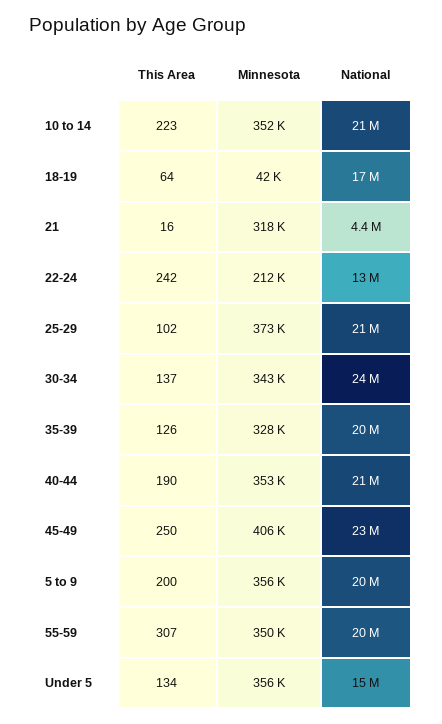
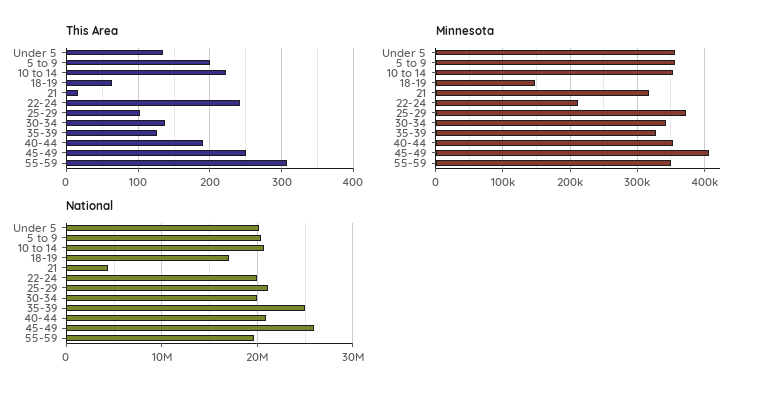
Minnesota, 18-19: 42000 -> 150000
National, 22-24: 13000000 -> 20000000
National, 30-34: 24000000 -> 20000000
National, 35-39: 20000000 -> 25000000
National, 45-49: 23000000 -> 26000000
National, Under 5: 15000000 -> 20000000

